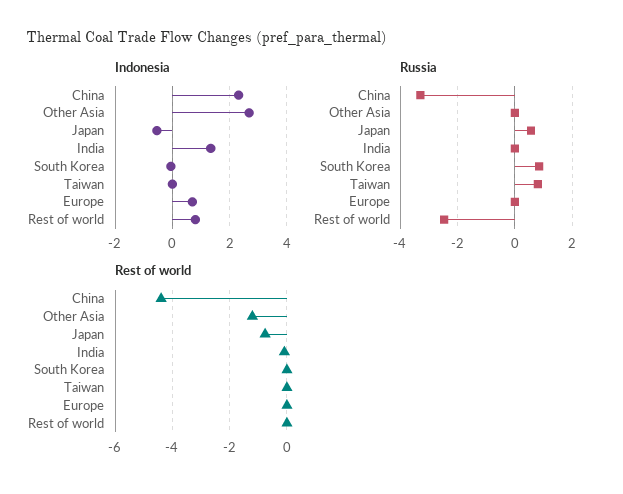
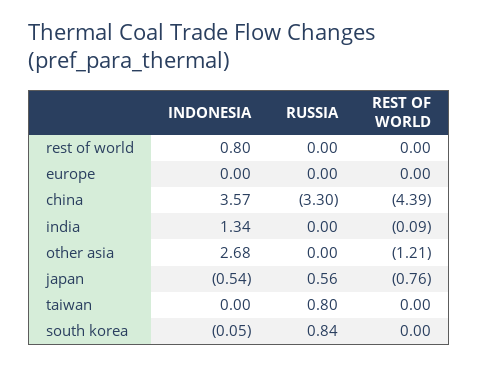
Indonesia, China: 2.25 -> 3.57
Indonesia, Europe: 0.75 -> 0
Russia, Rest of world: -2.5 -> 0

